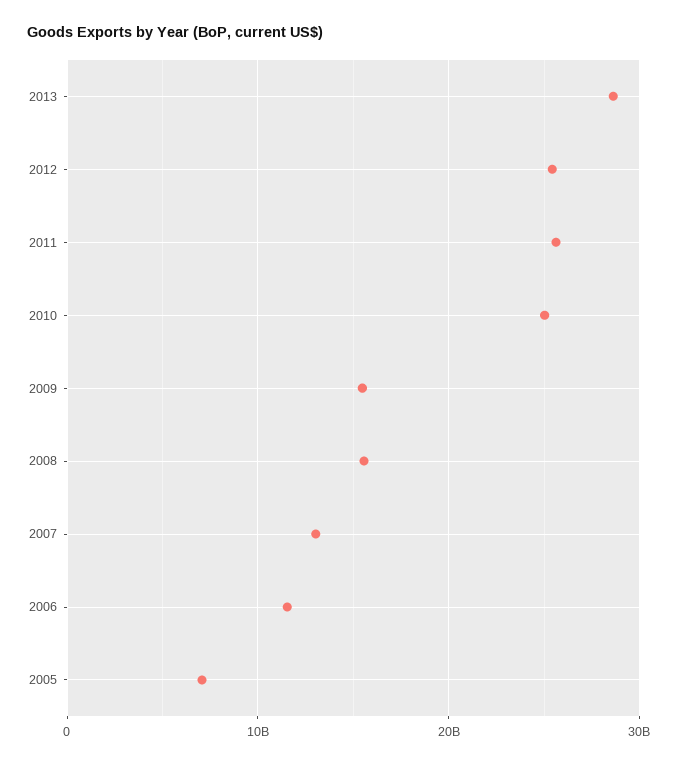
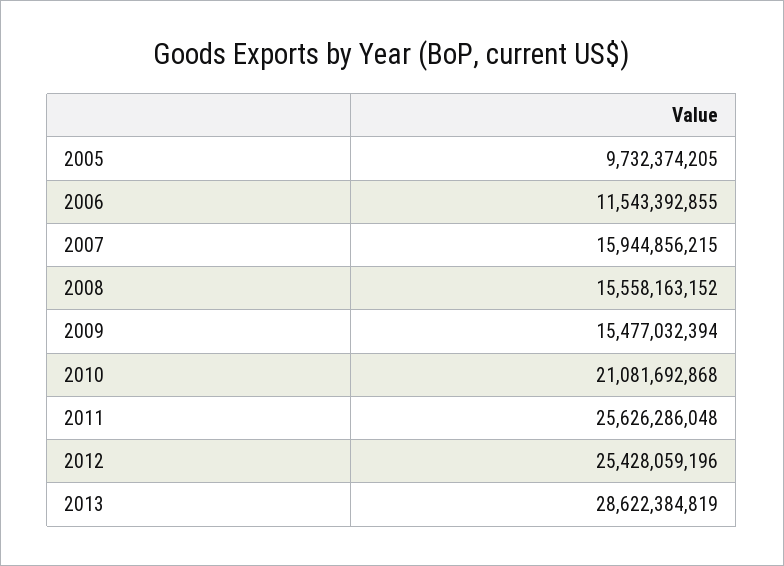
2010: 25000000000 -> 21081692868
2007: 13000000000 -> 15944856215
2005: 7000000000 -> 9732374205

